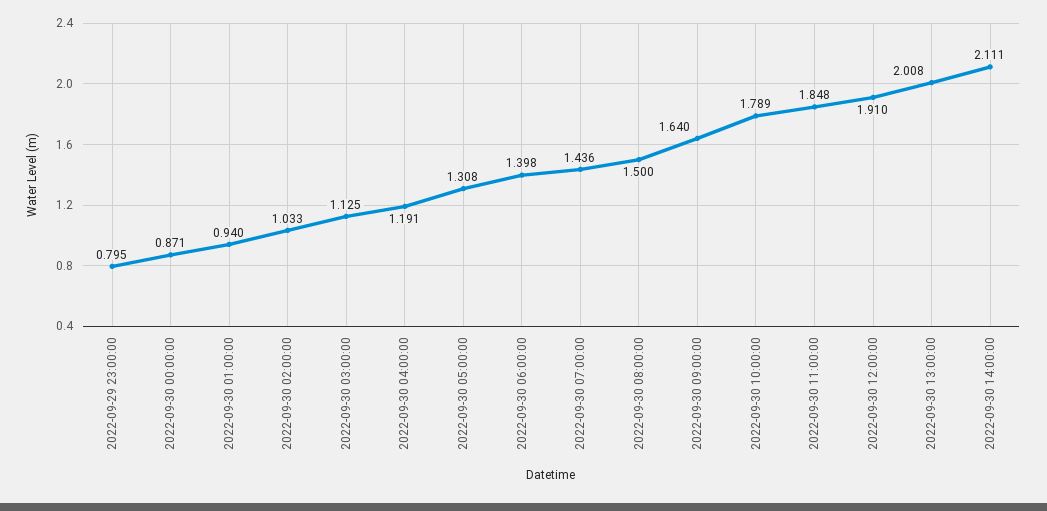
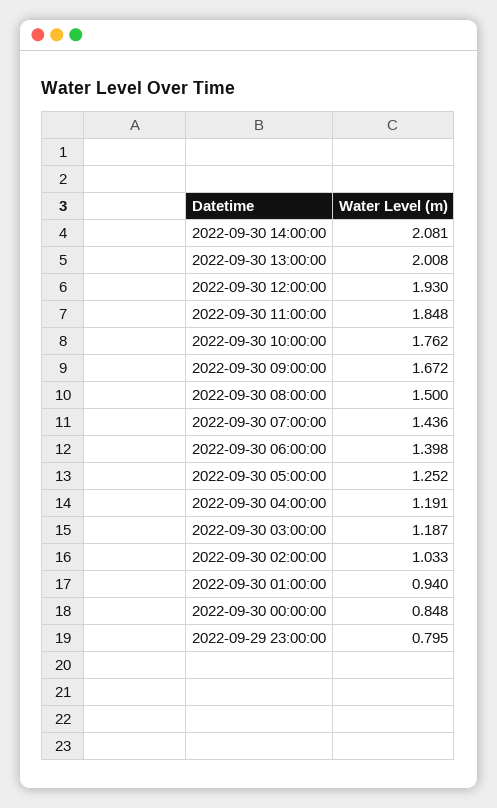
2022-09-30 00:00:00: 0.871 -> 0.848
2022-09-30 03:00:00: 1.125 -> 1.187
2022-09-30 05:00:00: 1.308 -> 1.252
2022-09-30 09:00:00: 1.64 -> 1.672
2022-09-30 10:00:00: 1.789 -> 1.762
2022-09-30 12:00:00: 1.91 -> 1.93
2022-09-30 14:00:00: 2.111 -> 2.081

